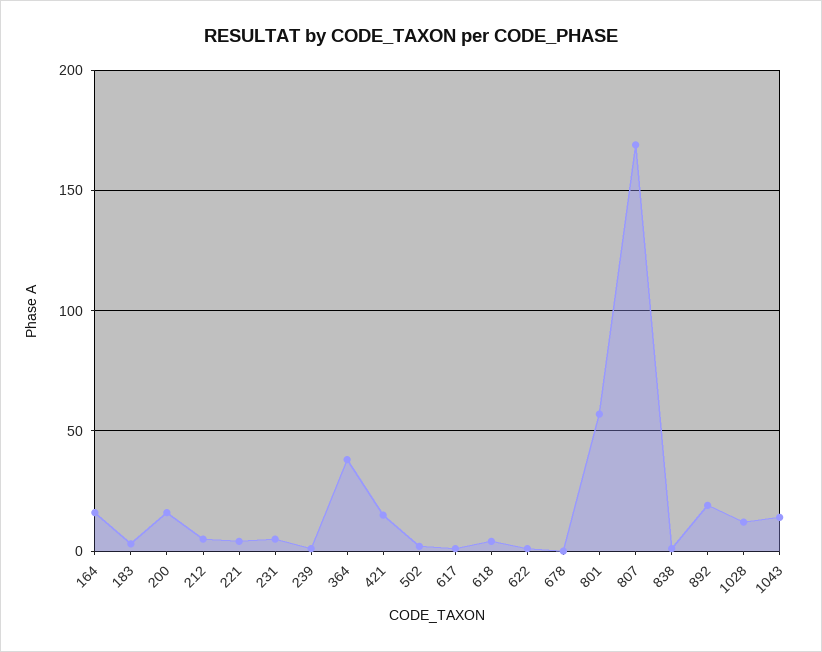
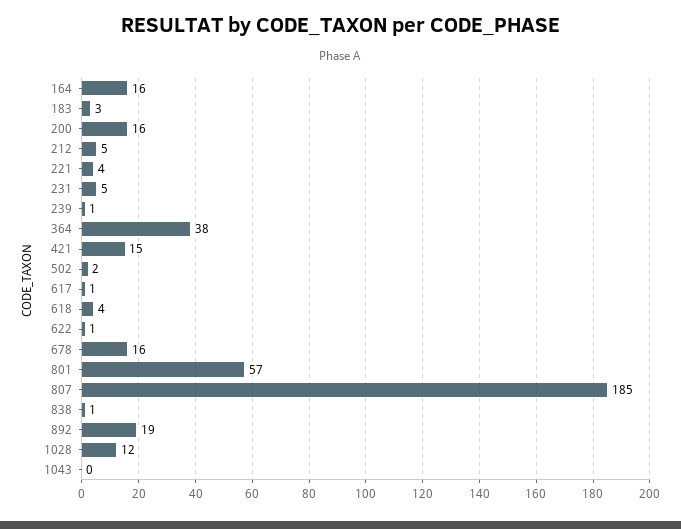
678: 0 -> 16
807: 170 -> 185
1043: 15 -> 0

